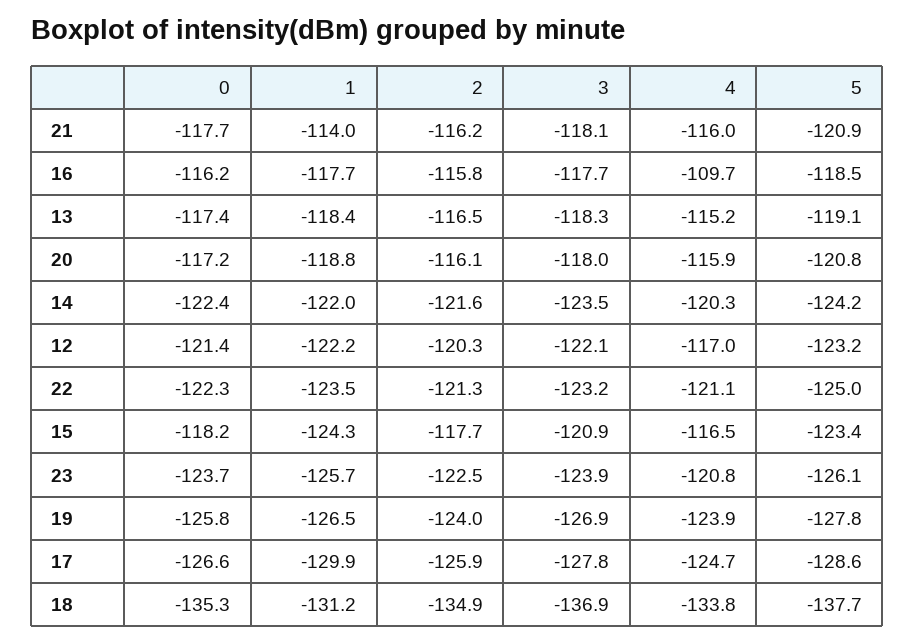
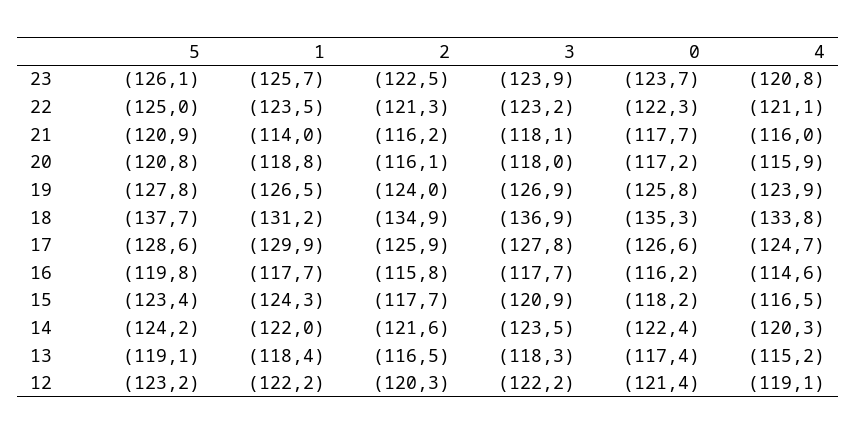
4, 16: -109.7 -> -114.6
5, 16: -118.5 -> -119.8
3, 12: -122.1 -> -122.2
4, 12: -117 -> -119.1

